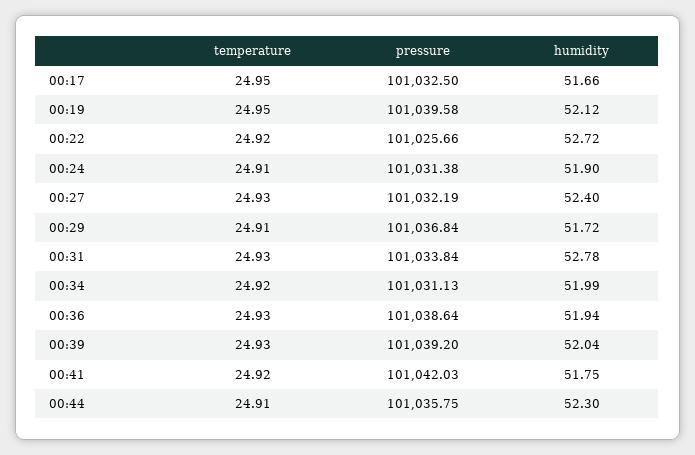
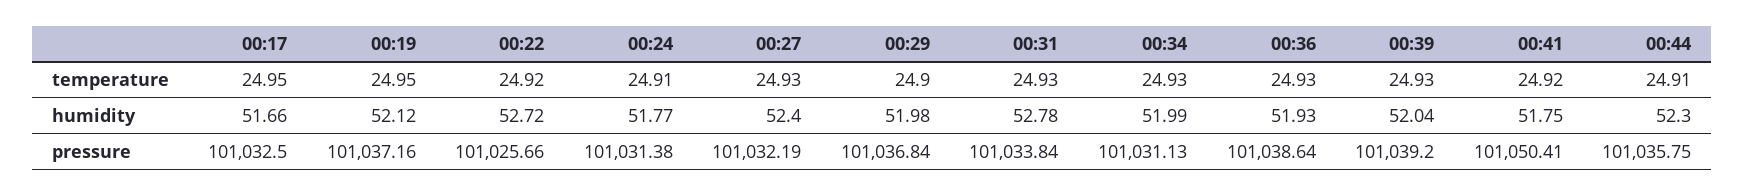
pressure, 00:19: 101039.58 -> 101037.16
humidity, 00:24: 51.9 -> 51.77
temperature, 00:29: 24.91 -> 24.9
humidity, 00:29: 51.72 -> 51.98
temperature, 00:34: 24.92 -> 24.93
humidity, 00:36: 51.94 -> 51.93
pressure, 00:41: 101042.03 -> 101050.41

